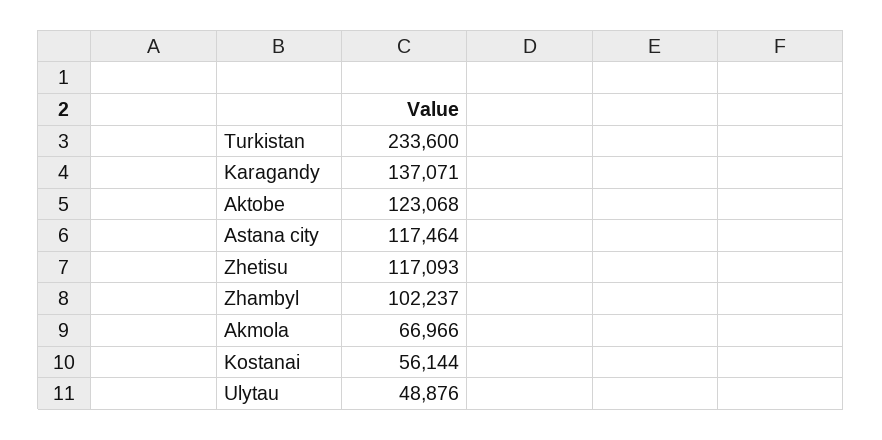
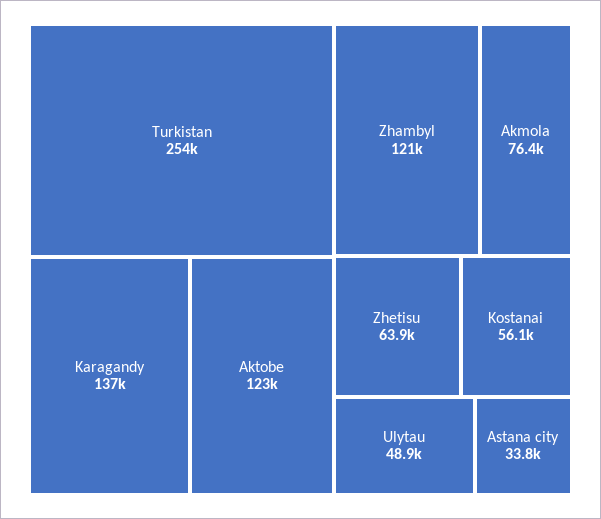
Turkistan: 233600 -> 254000
Astana city: 117464 -> 33800
Zhetisu: 117093 -> 63900
Zhambyl: 102237 -> 121000
Akmola: 66966 -> 76400

